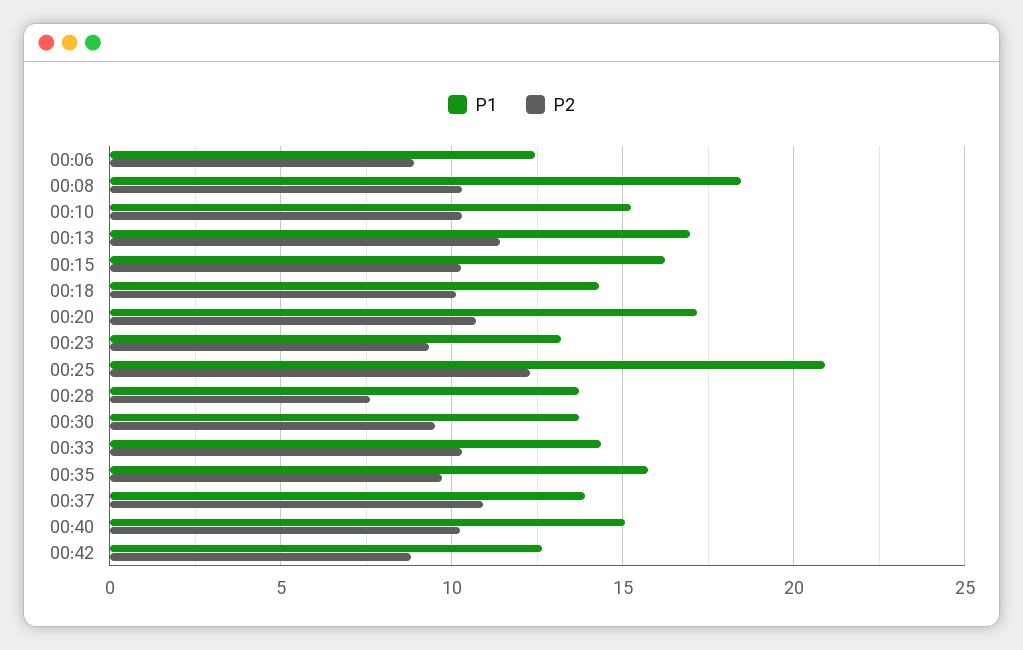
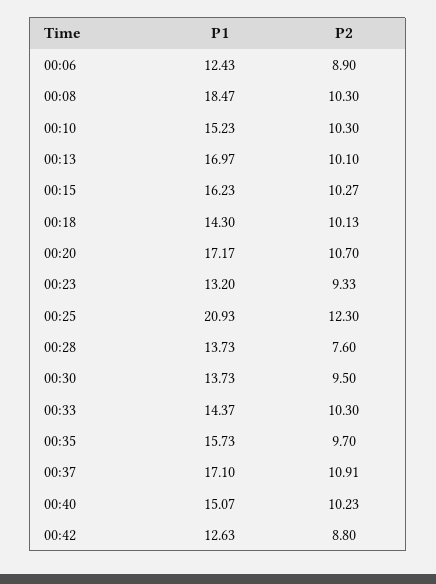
P2, 00:13: 11.5 -> 10.1
P1, 00:37: 14 -> 17.1

